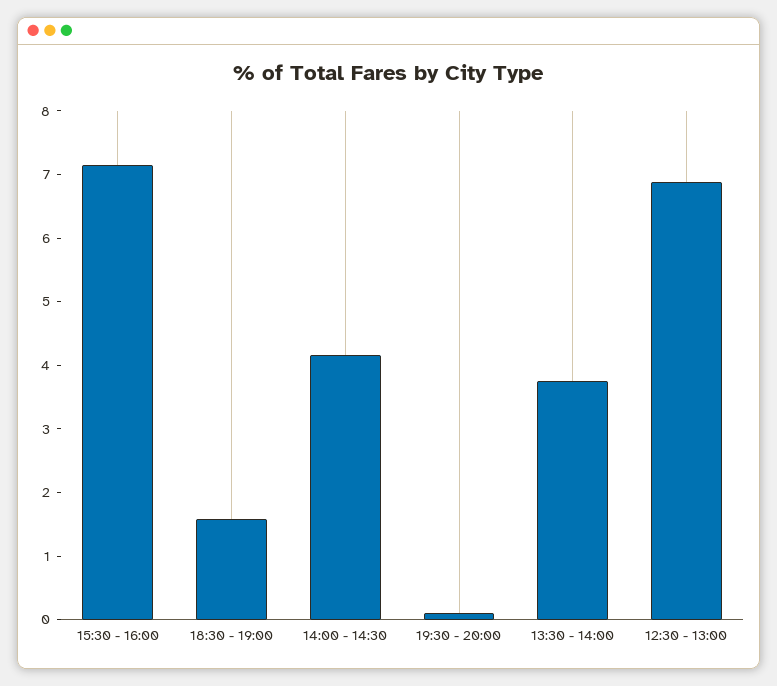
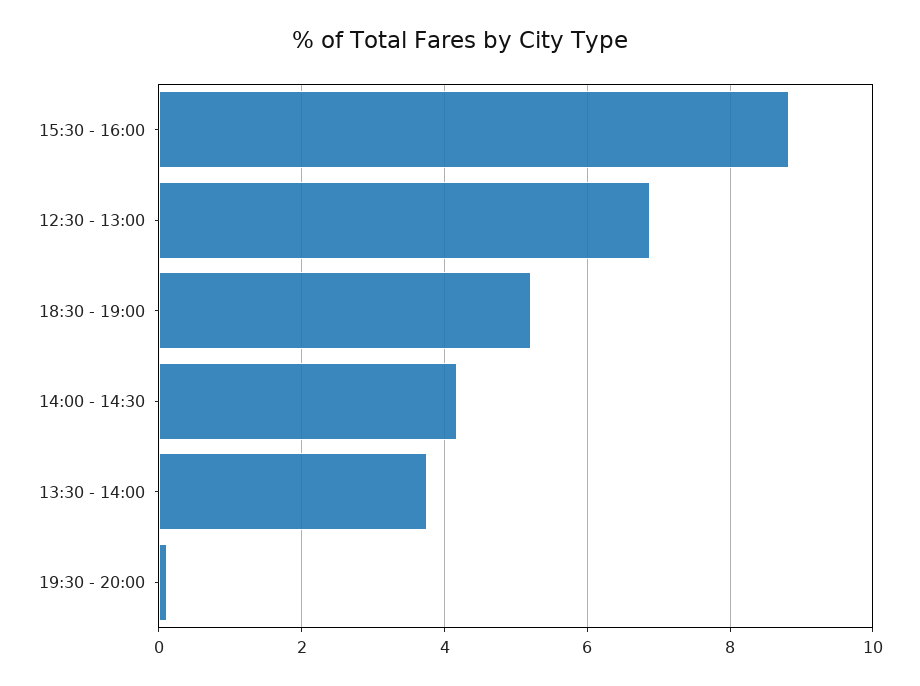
15:30 - 16:00: 7.2 -> 8.8
18:30 - 19:00: 1.6 -> 5.2

